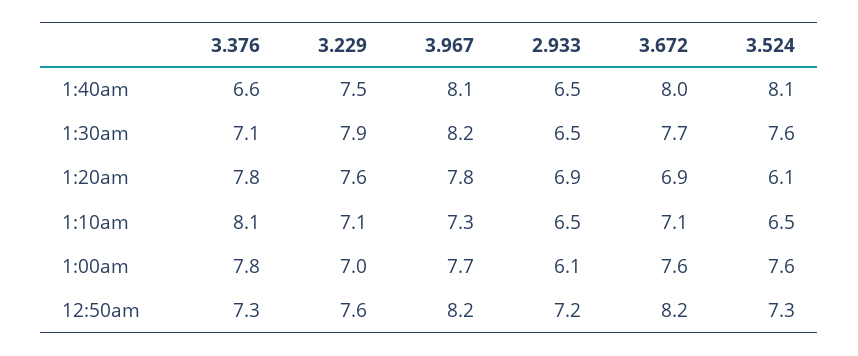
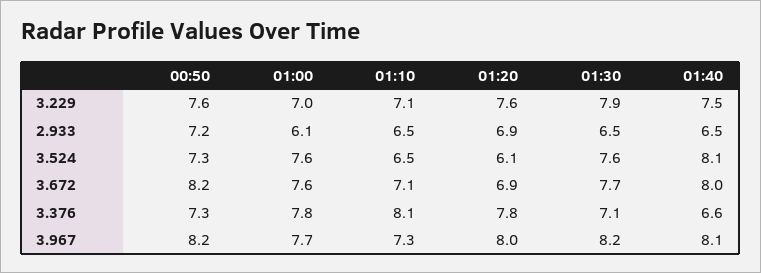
3.967, 1:20am: 7.8 -> 8

